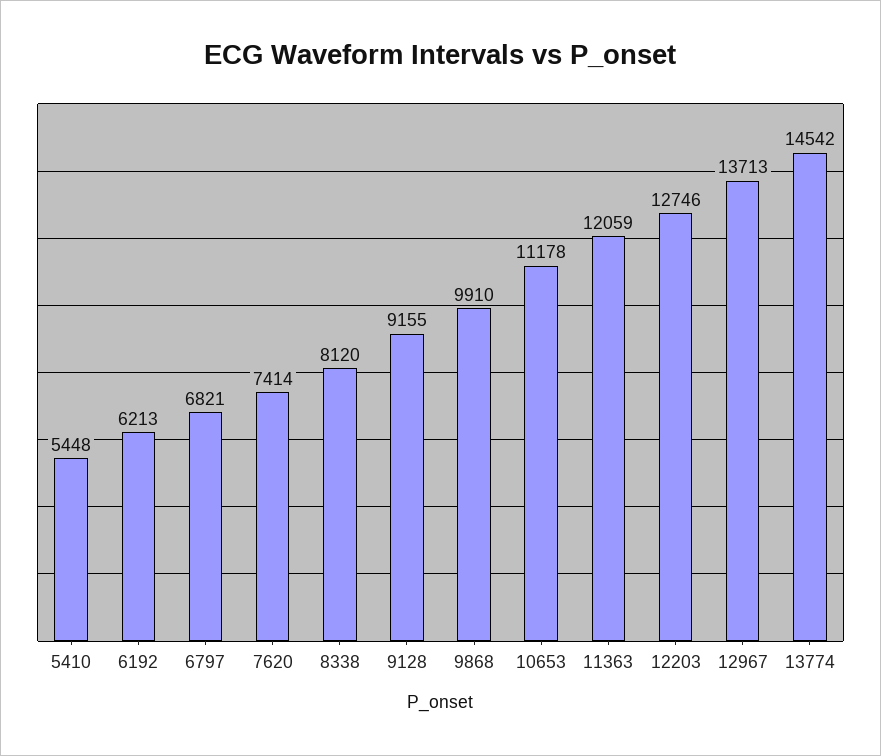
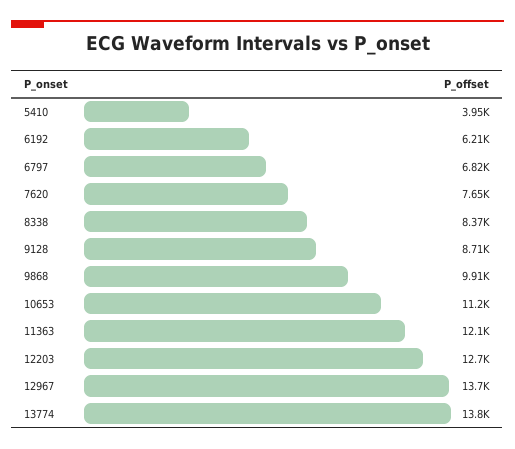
5410: 5448 -> 3950
7620: 7414 -> 7650
8338: 8120 -> 8370
9128: 9155 -> 8710
13774: 14542 -> 13800

